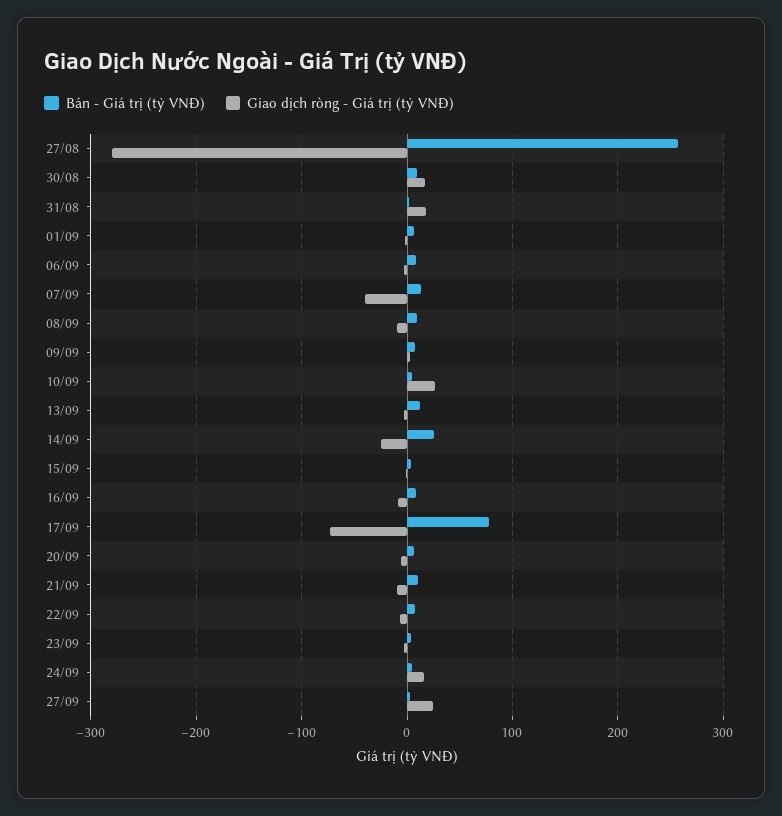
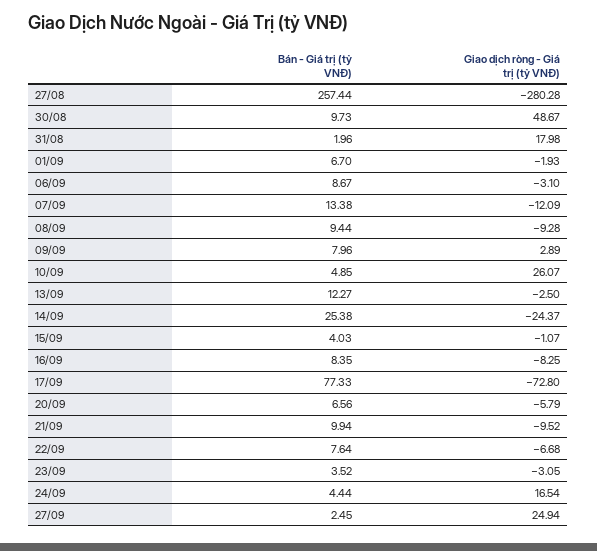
Giao dịch ròng - Giá trị (tỷ VNĐ), 30/08: 20 -> 48.67
Giao dịch ròng - Giá trị (tỷ VNĐ), 07/09: -40 -> -12.09

